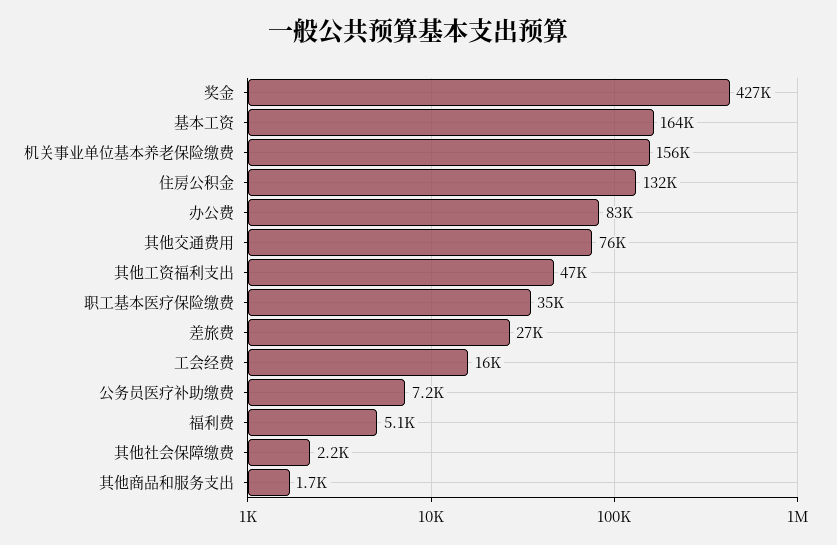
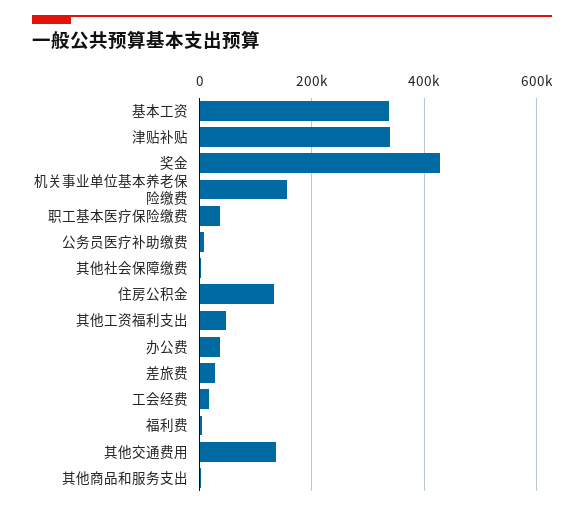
基本工资: 164000 -> 340000
办公费: 83000 -> 40000
其他交通费用: 76000 -> 140000
津贴补贴: none -> 340000

